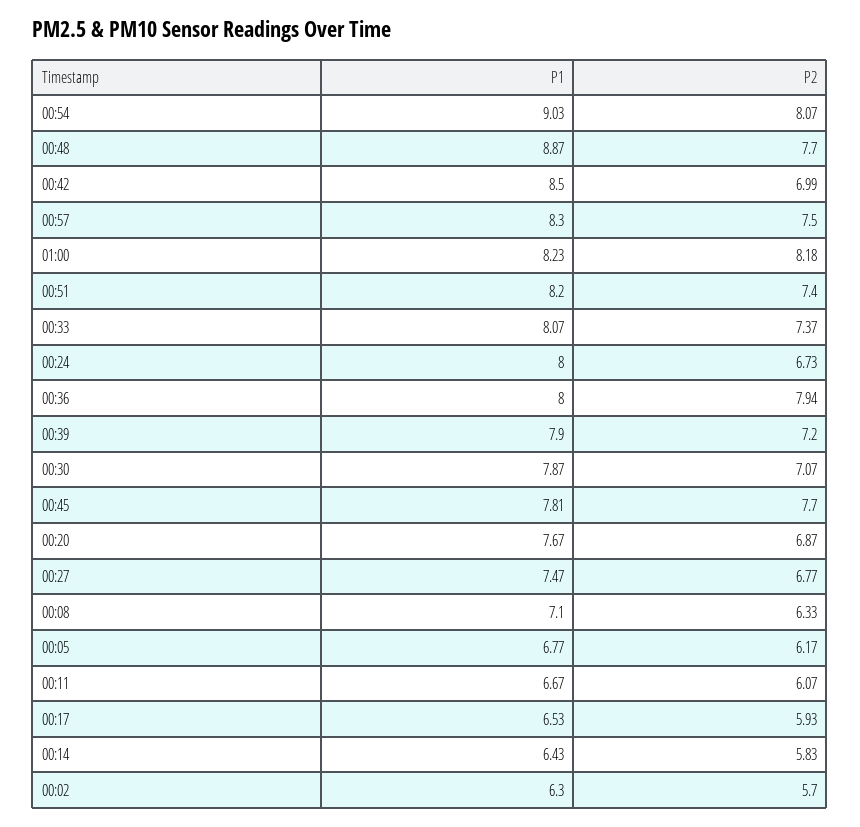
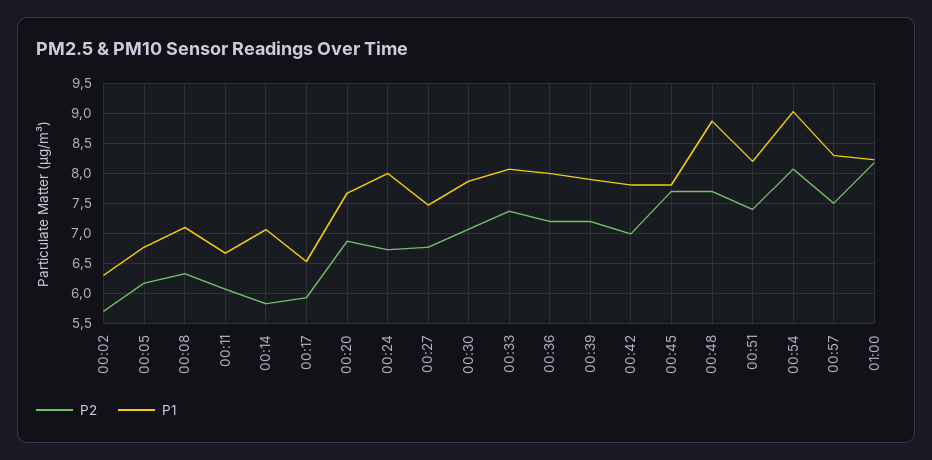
P1, 00:42: 8.5 -> 7.75
P2, 00:36: 7.94 -> 7.25
P1, 00:14: 6.43 -> 7

